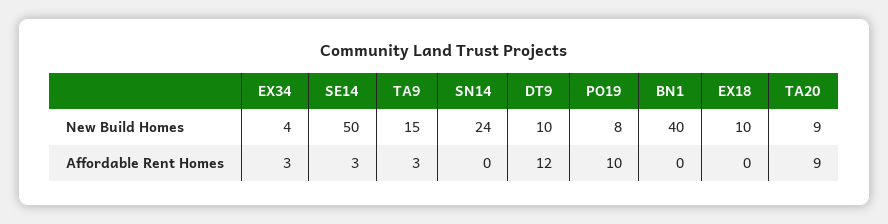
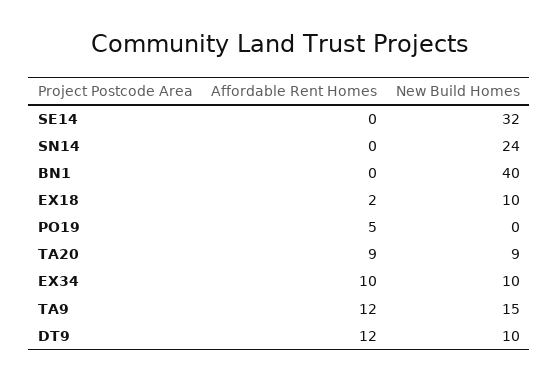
EX34, New Build Homes: 4 -> 10
SE14, New Build Homes: 50 -> 32
PO19, New Build Homes: 8 -> 0
EX34, Affordable Rent Homes: 3 -> 10
SE14, Affordable Rent Homes: 3 -> 0
TA9, Affordable Rent Homes: 3 -> 12
PO19, Affordable Rent Homes: 10 -> 5
EX18, Affordable Rent Homes: 0 -> 2

